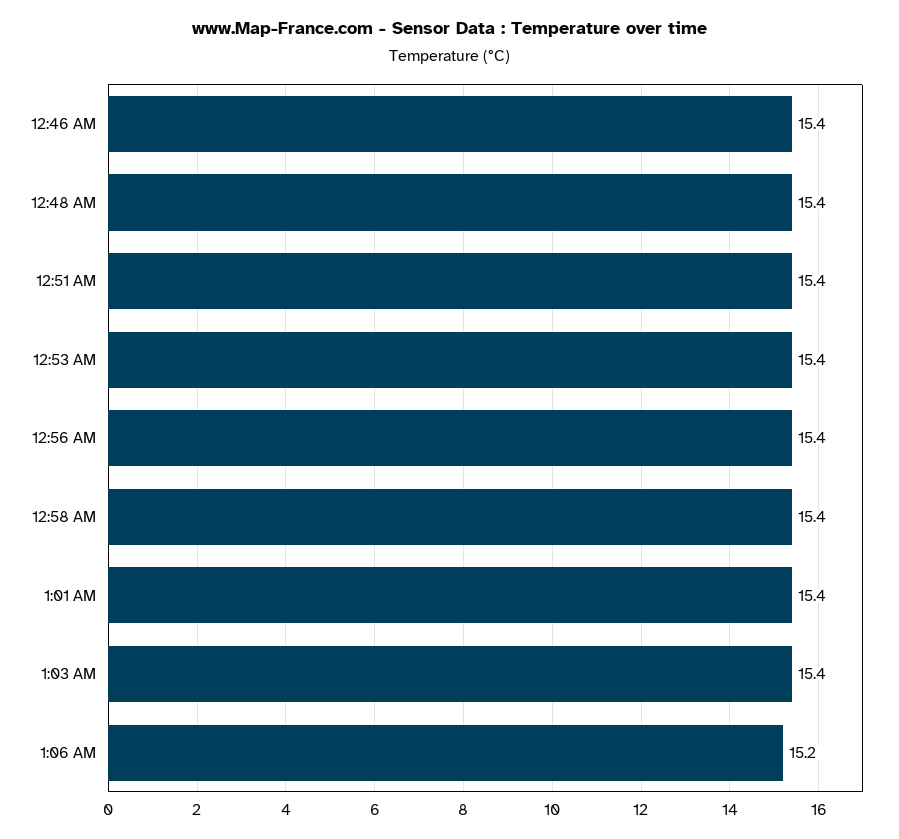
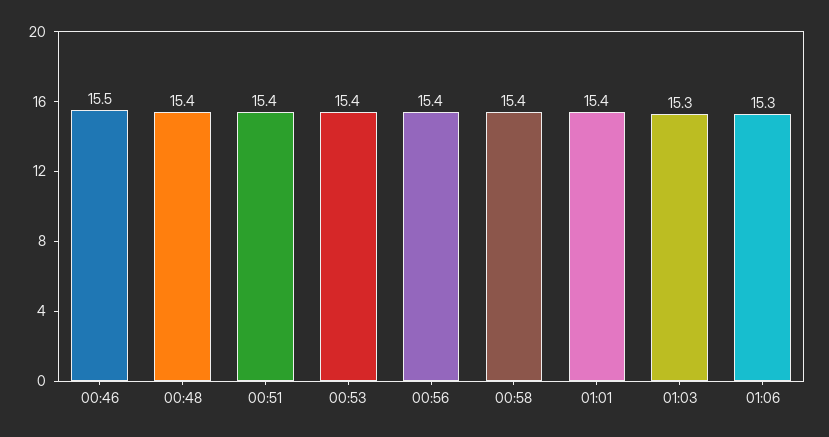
12:46 AM: 15.4 -> 15.5
1:03 AM: 15.4 -> 15.3
1:06 AM: 15.2 -> 15.3

